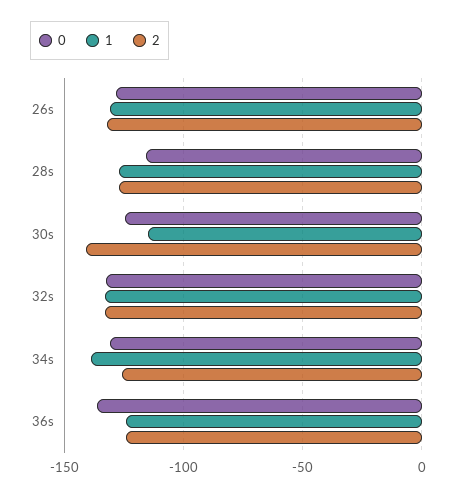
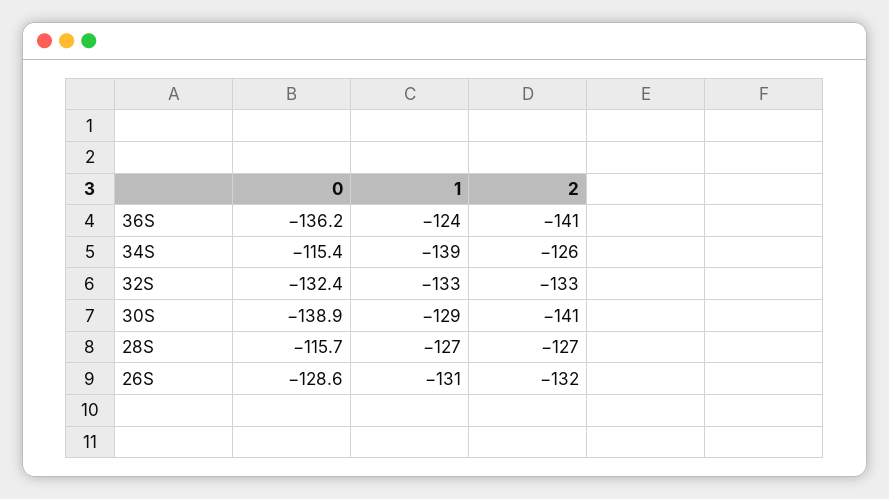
0, 30s: -125 -> -138.9
1, 30s: -115 -> -129
0, 34s: -130 -> -115.4
2, 36s: -125 -> -141

